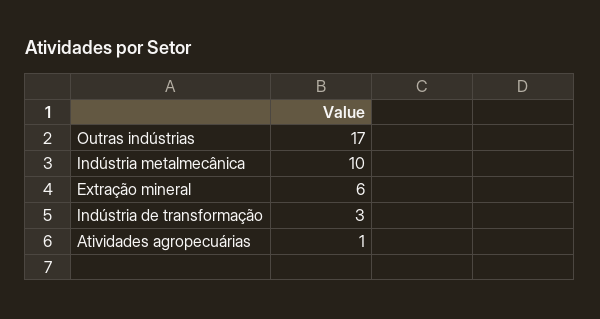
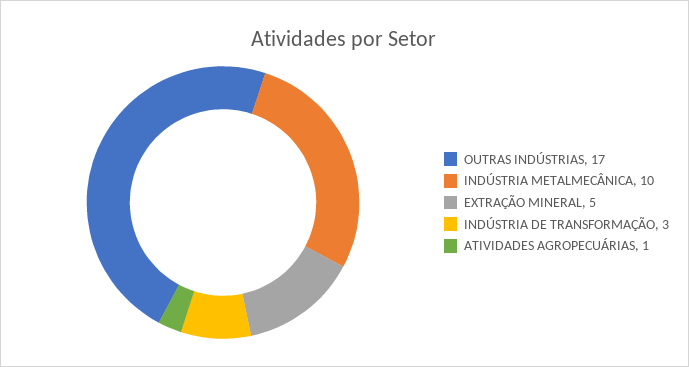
Extração mineral: 6 -> 5

